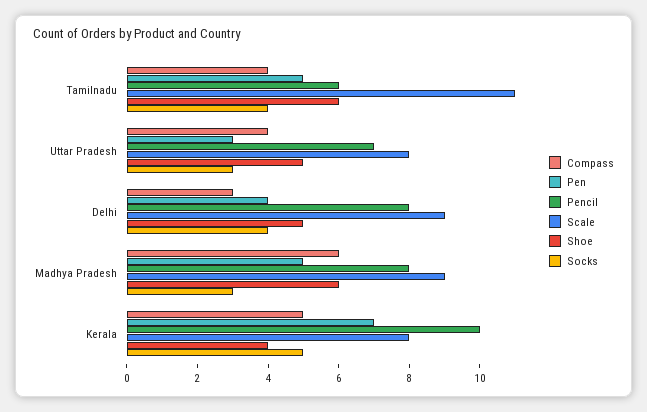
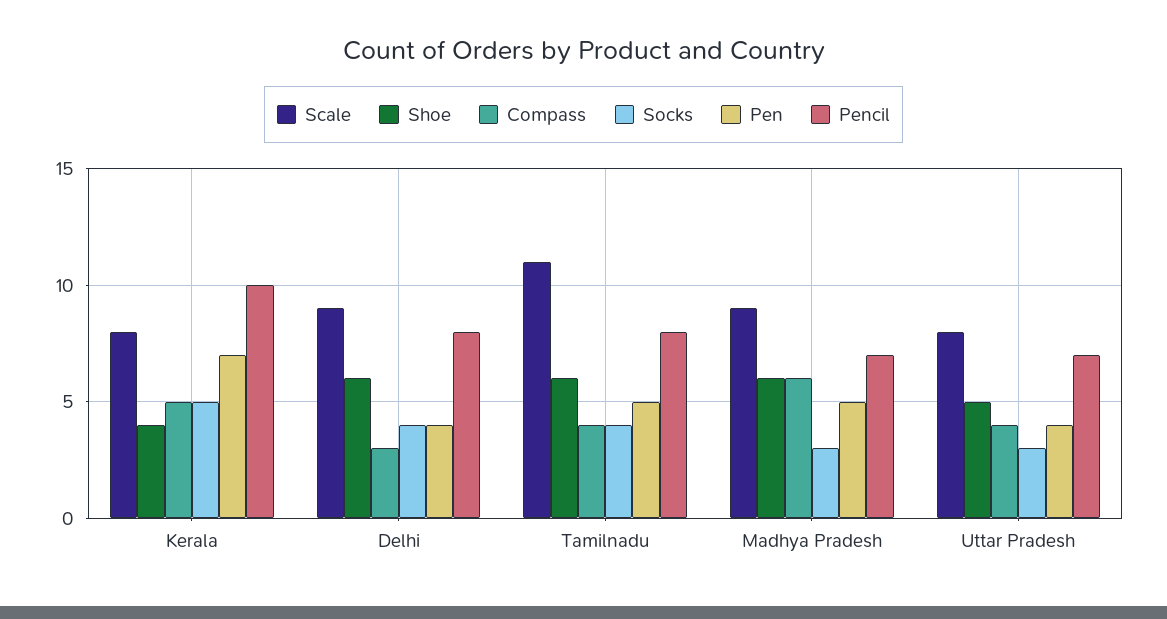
Pencil, Tamilnadu: 6 -> 8
Pen, Uttar Pradesh: 3 -> 4
Shoe, Delhi: 5 -> 6
Pencil, Madhya Pradesh: 8 -> 7

